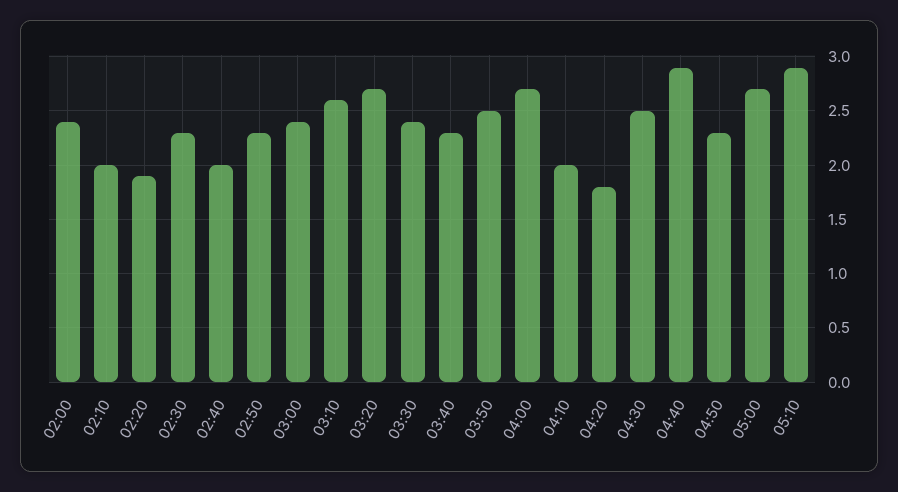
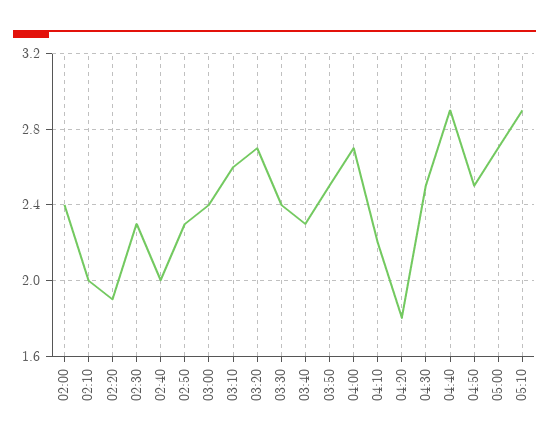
04:10: 2 -> 2.2
04:50: 2.3 -> 2.5

